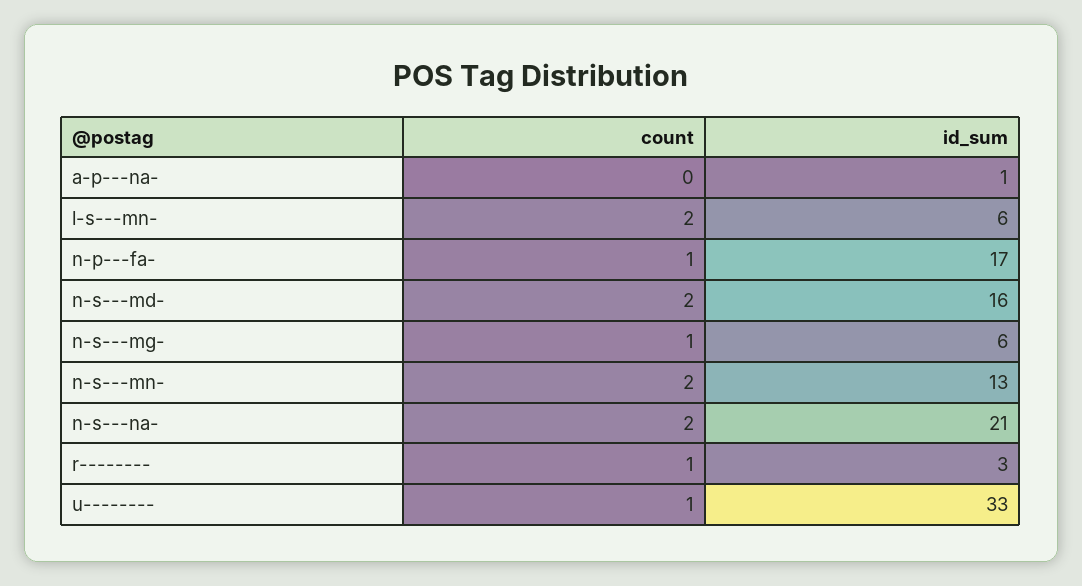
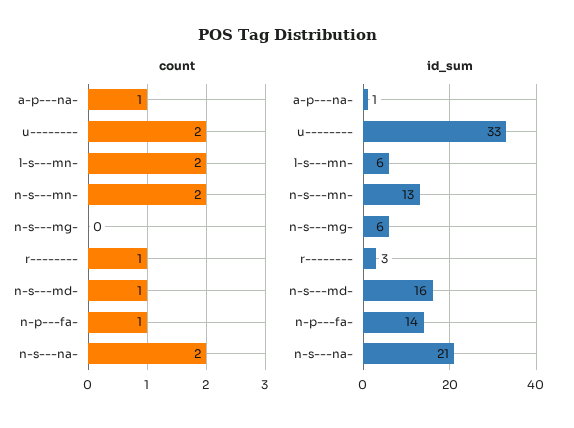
count, a-p---na-: 0 -> 1
id_sum, n-p---fa-: 17 -> 14
count, n-s---md-: 2 -> 1
count, n-s---mg-: 1 -> 0
count, u--------: 1 -> 2

